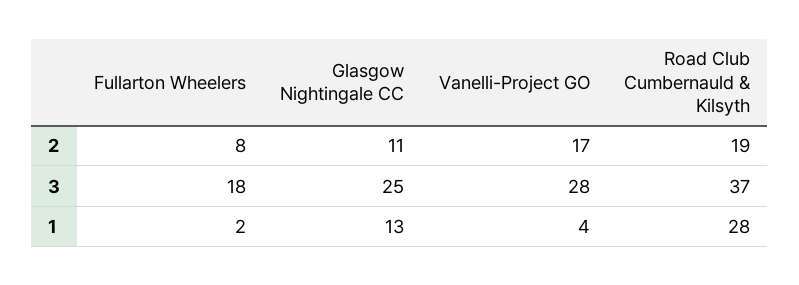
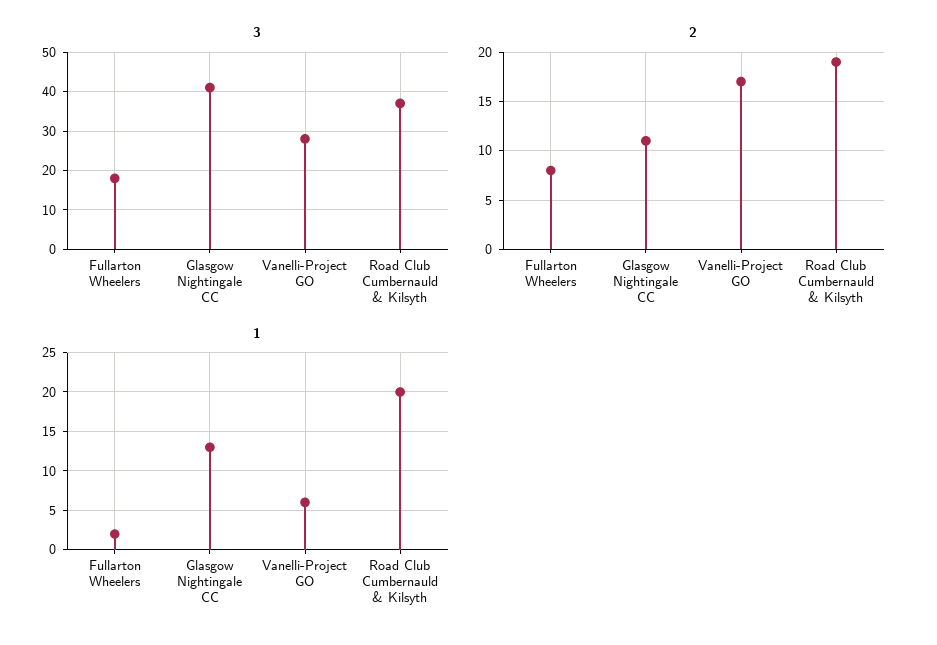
3, Glasgow Nightingale CC: 25 -> 40
1, Vanelli-Project GO: 4 -> 6
1, Road Club Cumbernauld & Kilsyth: 28 -> 20

